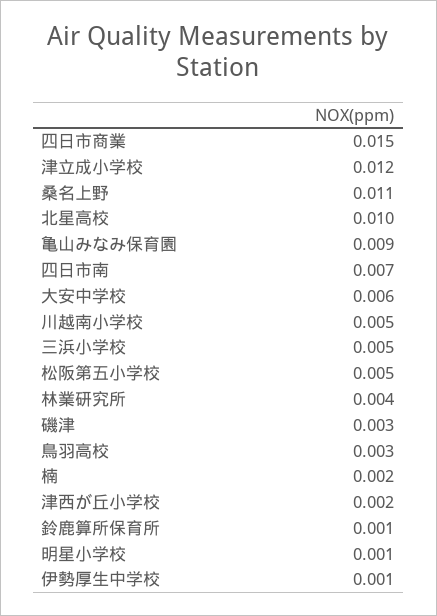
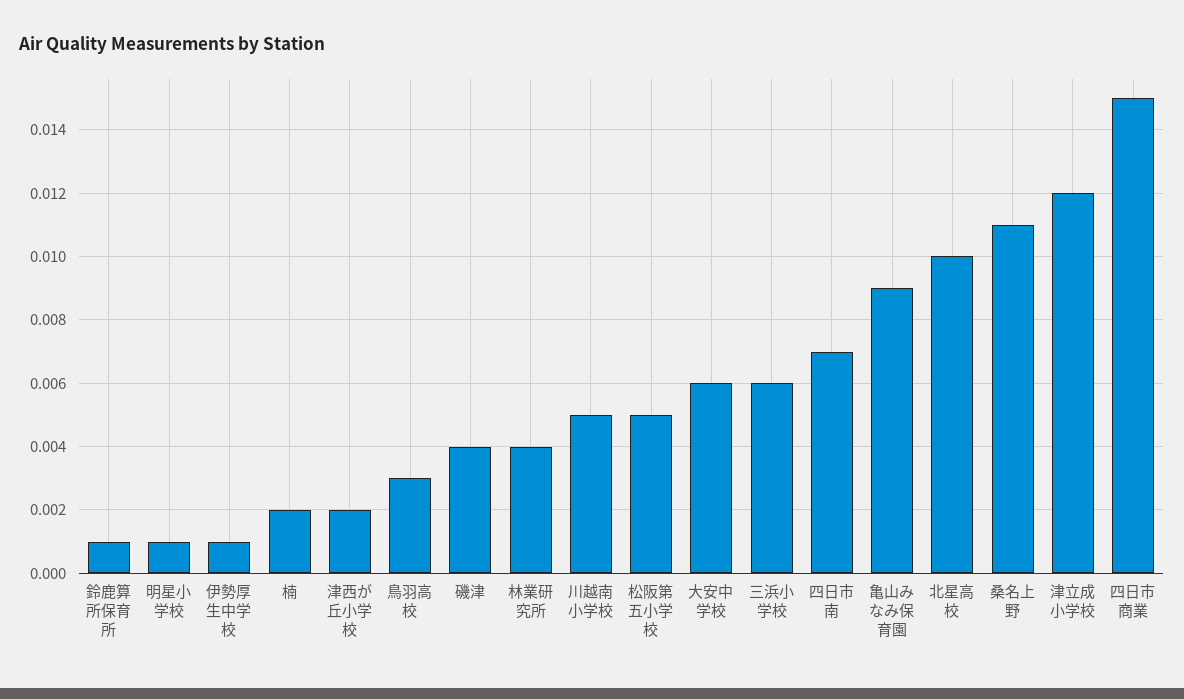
三浜小学校: 0.005 -> 0.006
磯津: 0.003 -> 0.004

